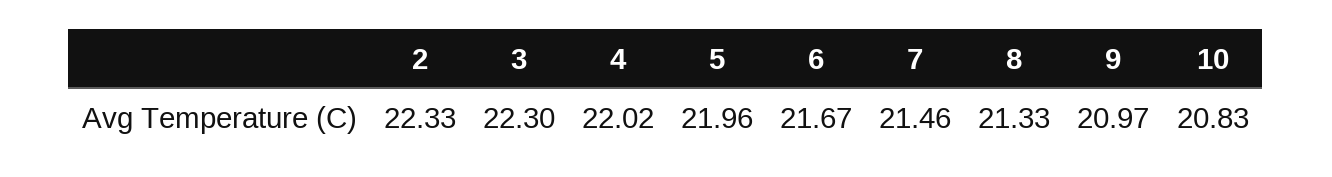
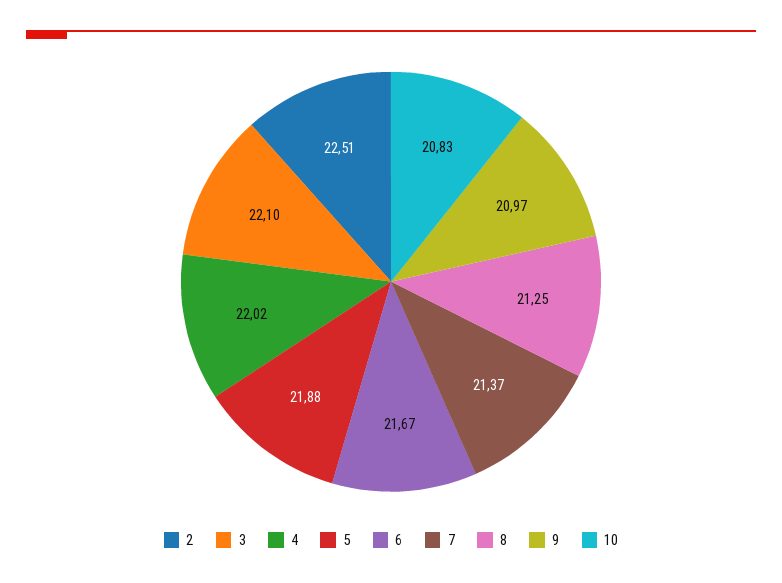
2: 22.33 -> 22.51
3: 22.3 -> 22.1
5: 21.96 -> 21.88
7: 21.46 -> 21.37
8: 21.33 -> 21.25

